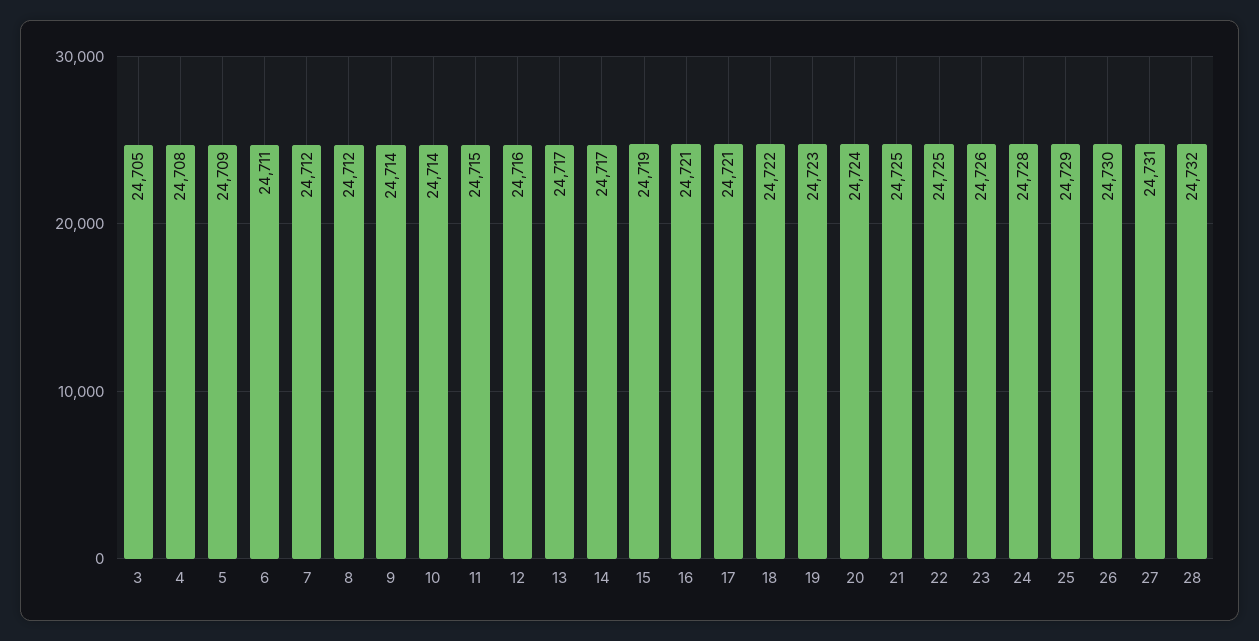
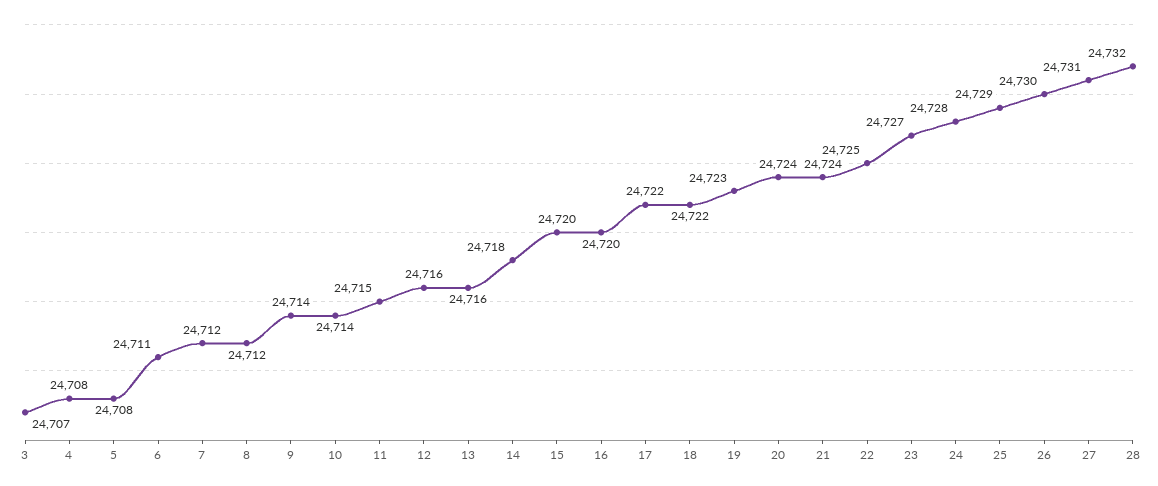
3: 24705 -> 24707
5: 24709 -> 24708
13: 24717 -> 24716
14: 24717 -> 24718
15: 24719 -> 24720
16: 24721 -> 24720
17: 24721 -> 24722
21: 24725 -> 24724
23: 24726 -> 24727

